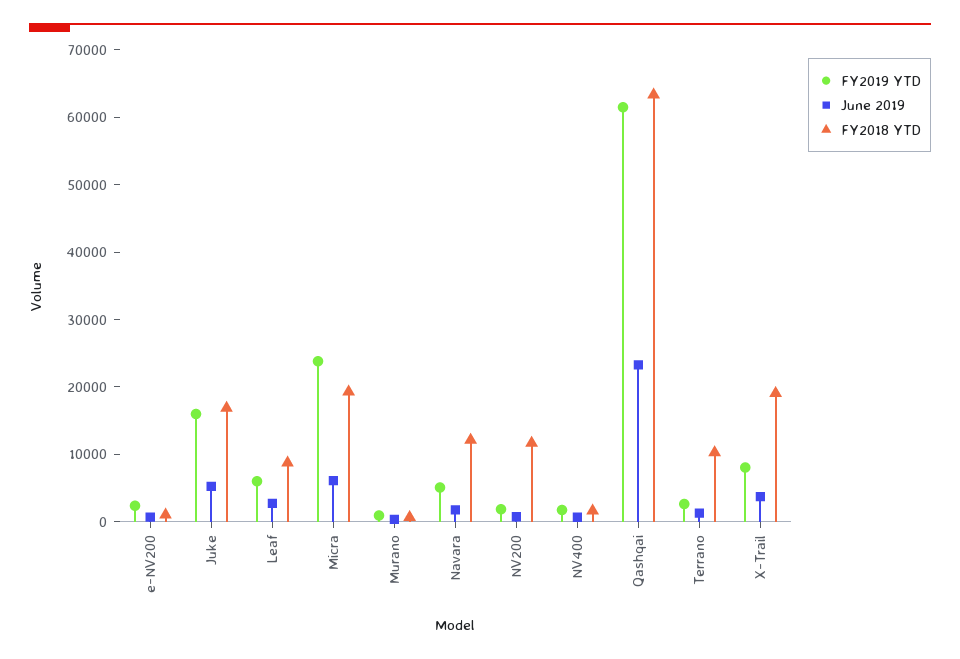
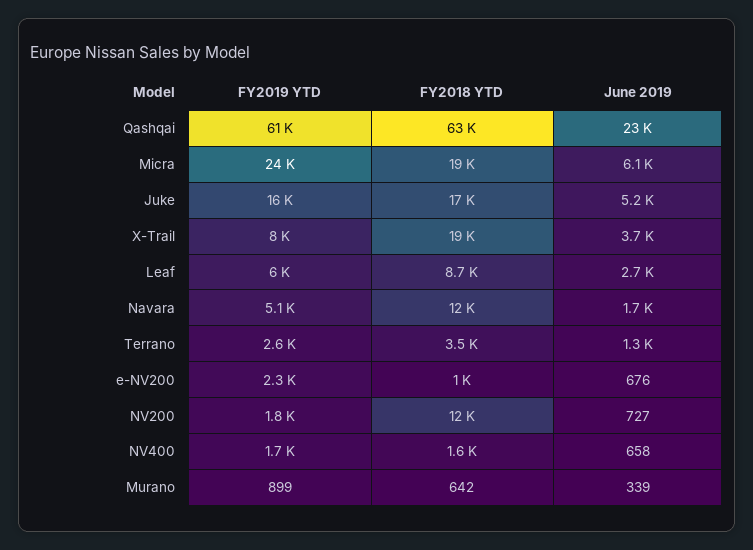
FY2018 YTD, Terrano: 10000 -> 3500

